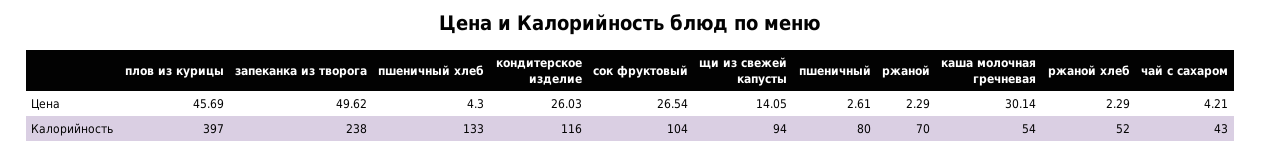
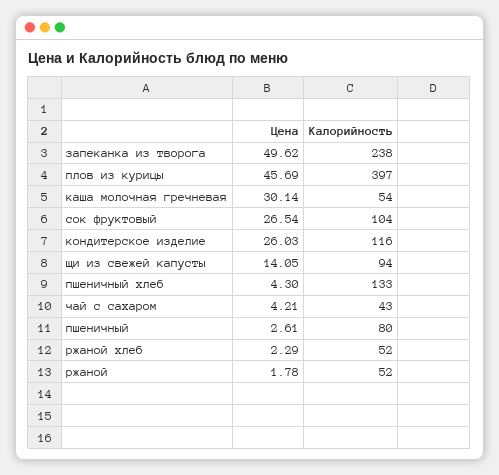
ржаной, Цена: 2.29 -> 1.78
ржаной, Калорийность: 70 -> 52

